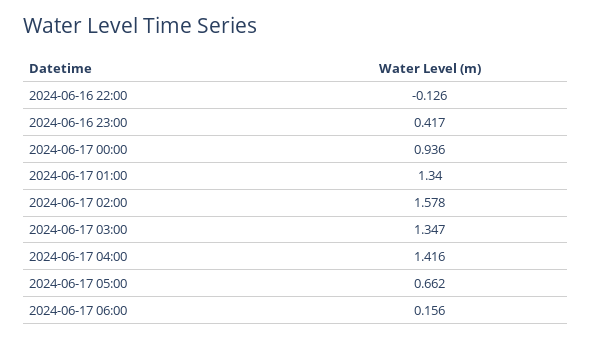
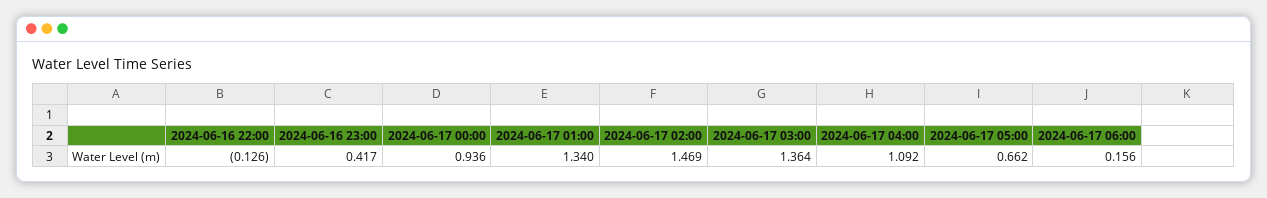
2024-06-17 02:00: 1.578 -> 1.469
2024-06-17 03:00: 1.347 -> 1.364
2024-06-17 04:00: 1.416 -> 1.092

